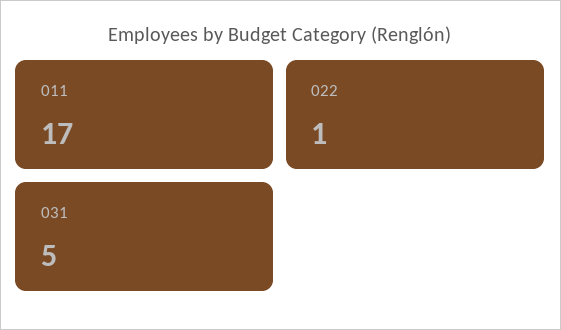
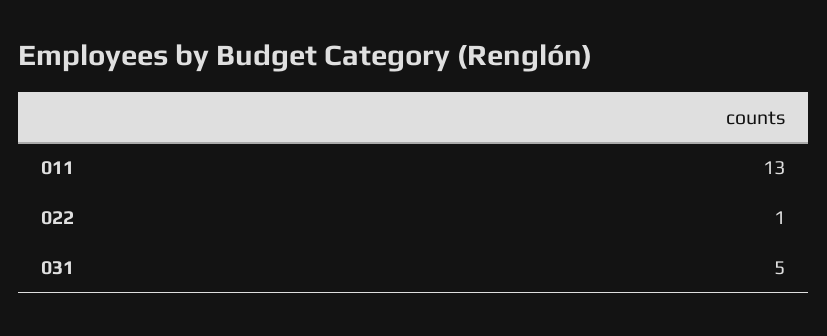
011: 17 -> 13

